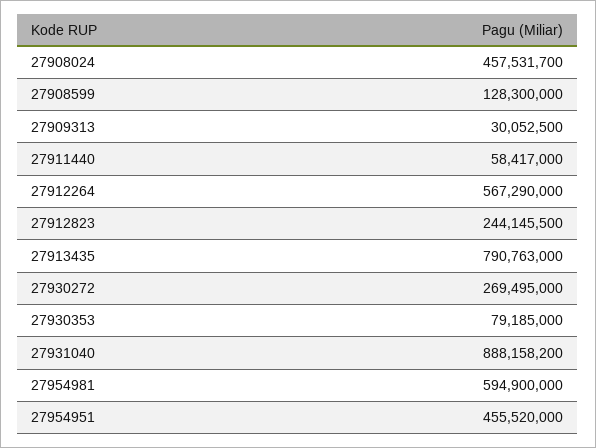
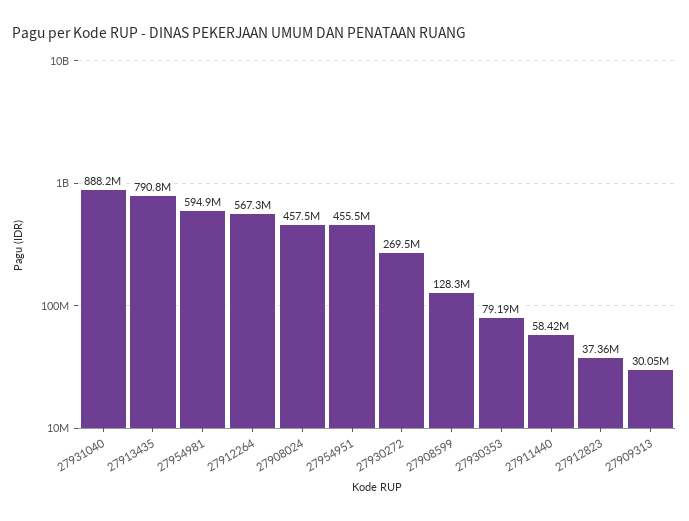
27912823: 244145500 -> 37360000

